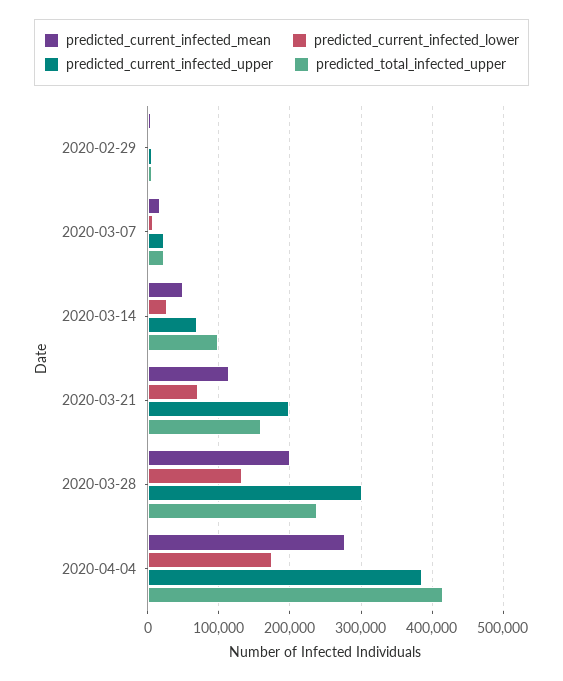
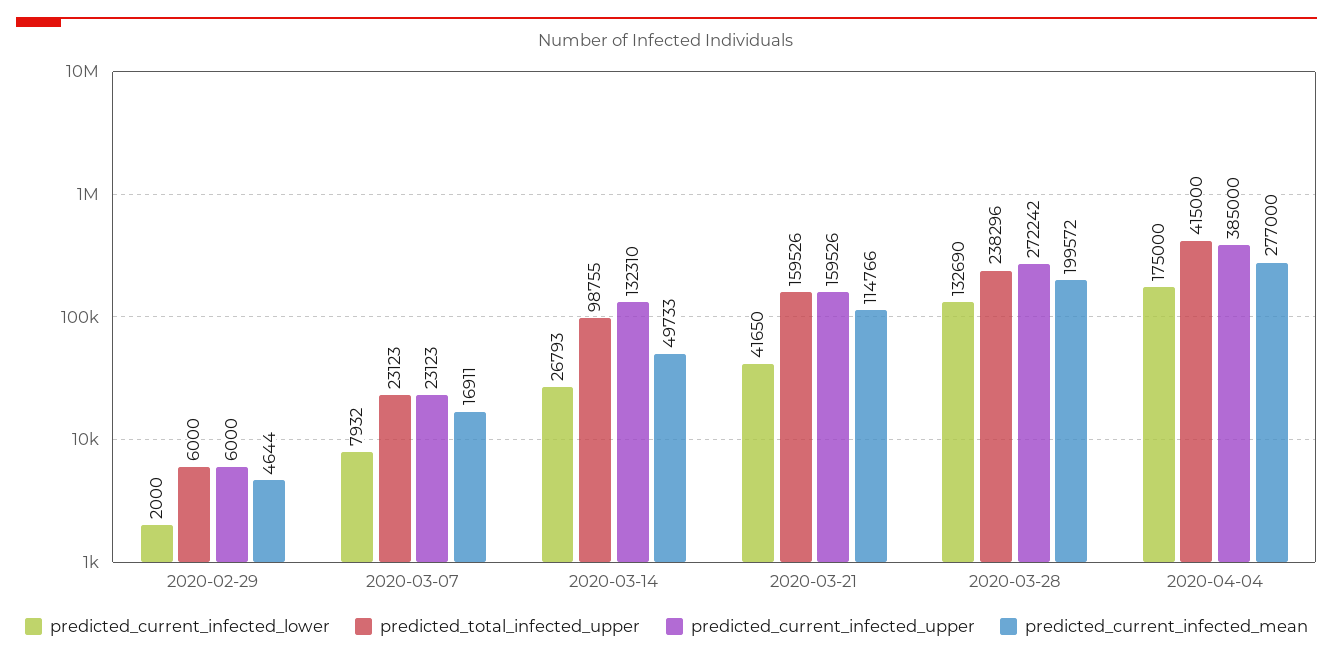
predicted_current_infected_upper, 2020-03-14: 70000 -> 132310
predicted_current_infected_lower, 2020-03-21: 70000 -> 41650
predicted_current_infected_upper, 2020-03-21: 200000 -> 159526
predicted_current_infected_upper, 2020-03-28: 300000 -> 272242

